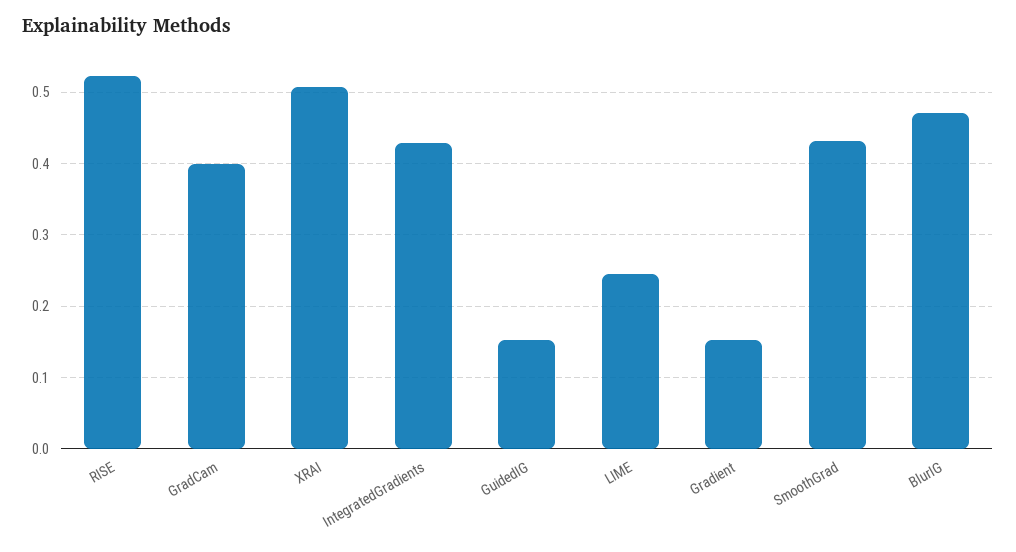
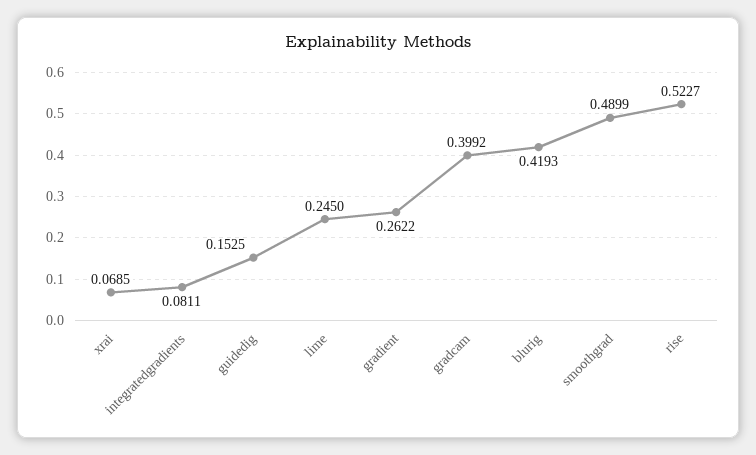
XRAI: 0.51 -> 0.0685
IntegratedGradients: 0.43 -> 0.0811
Gradient: 0.15 -> 0.2622
SmoothGrad: 0.43 -> 0.4899
BlurIG: 0.47 -> 0.4193

